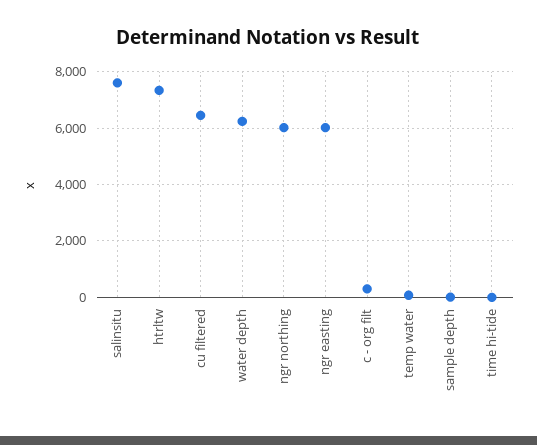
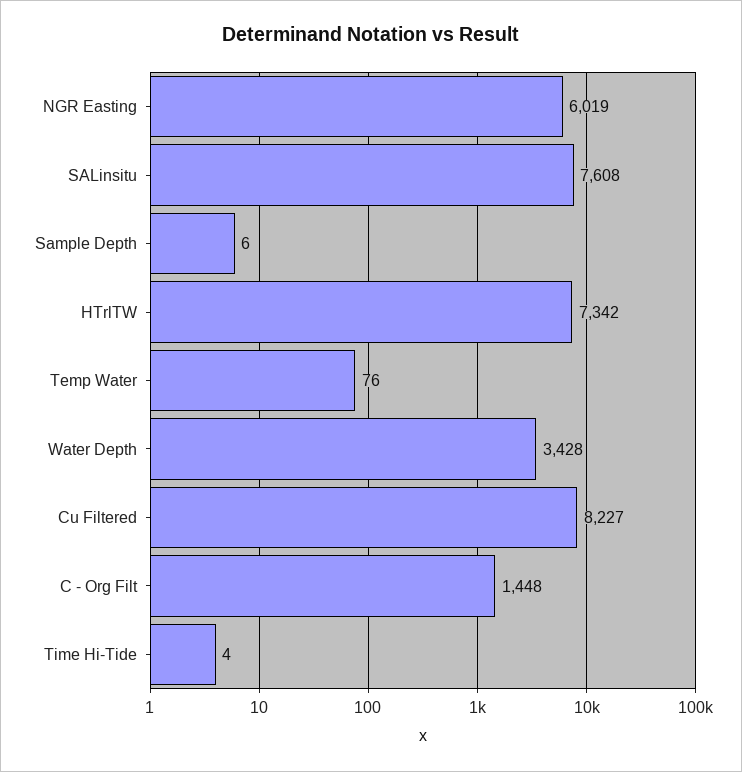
cu filtered: 6500 -> 8227
water depth: 6250 -> 3428
ngr northing: 6000 -> none
c - org filt: 250 -> 1448

